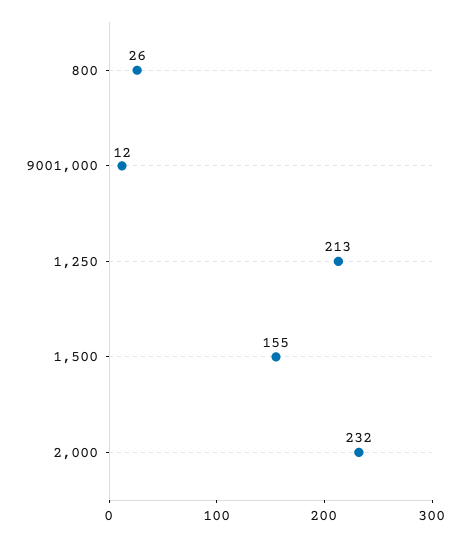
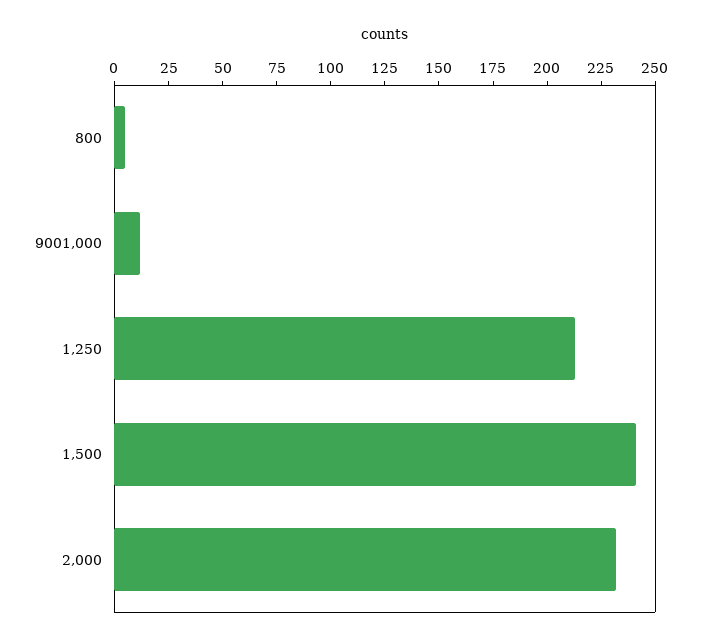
800: 26 -> 5
1,500: 155 -> 240

